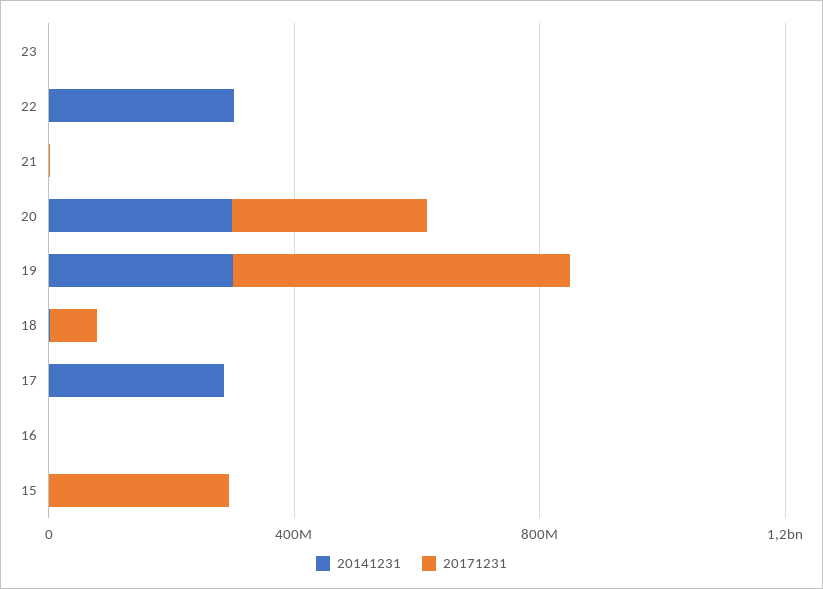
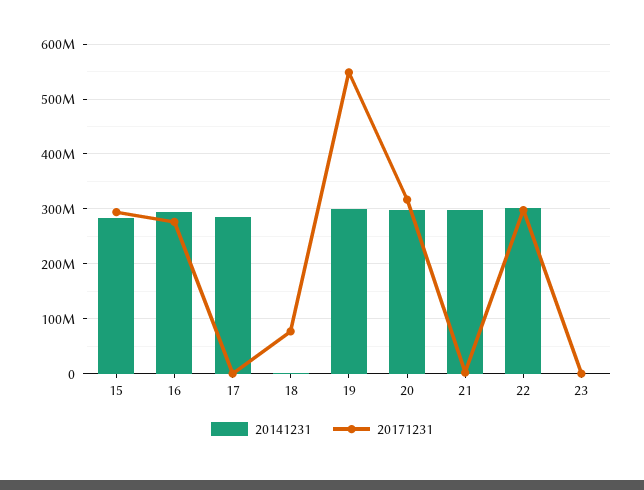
20171231, 22: 0 -> 300000000
20141231, 21: 0 -> 300000000
20141231, 16: 0 -> 300000000
20171231, 16: 0 -> 280000000
20141231, 15: 0 -> 280000000

